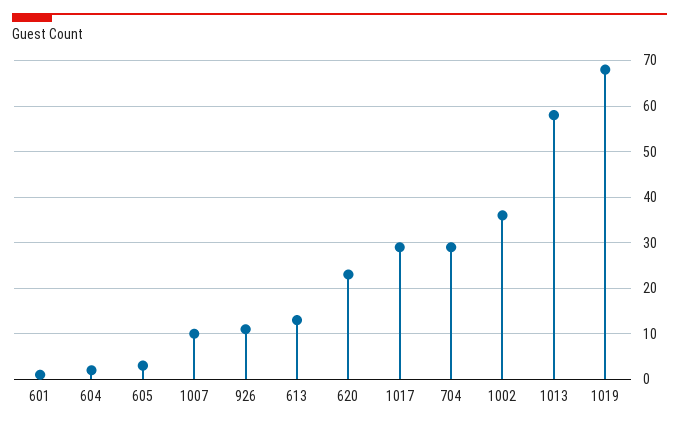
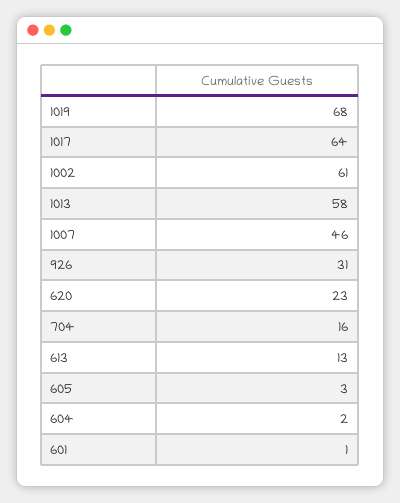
1007: 10 -> 46
926: 10 -> 31
1017: 30 -> 64
704: 30 -> 16
1002: 35 -> 61

